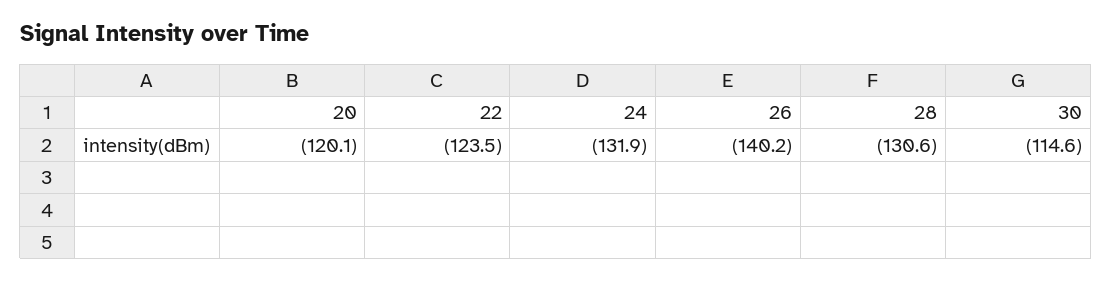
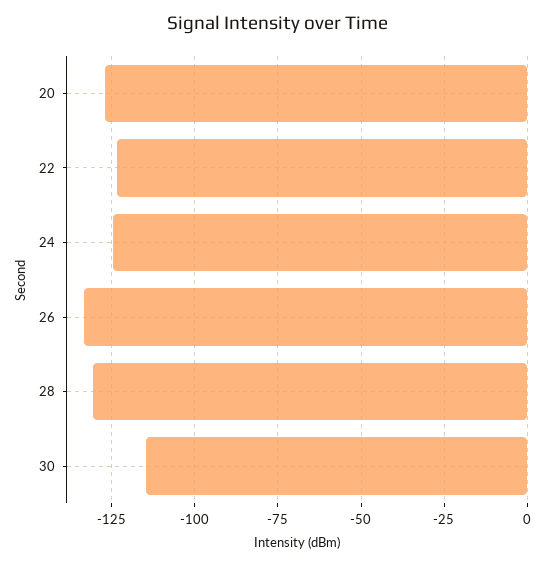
20: -120.1 -> -127.5
24: -131.9 -> -125
26: -140.2 -> -132.5

